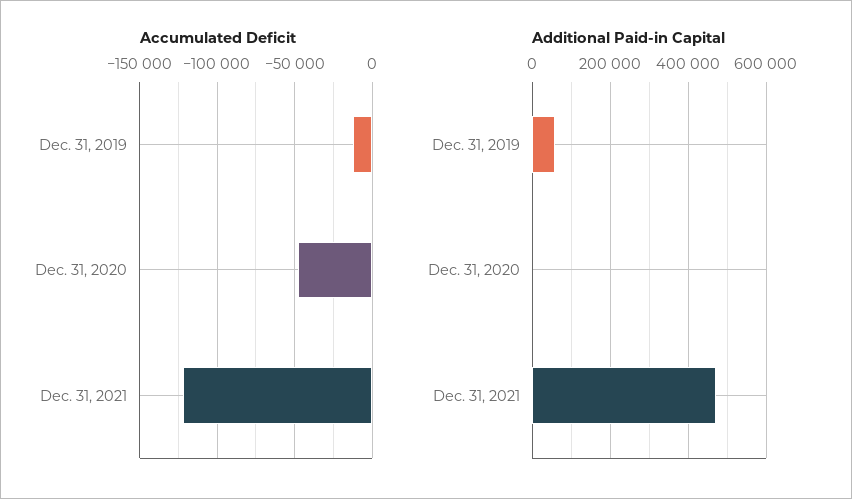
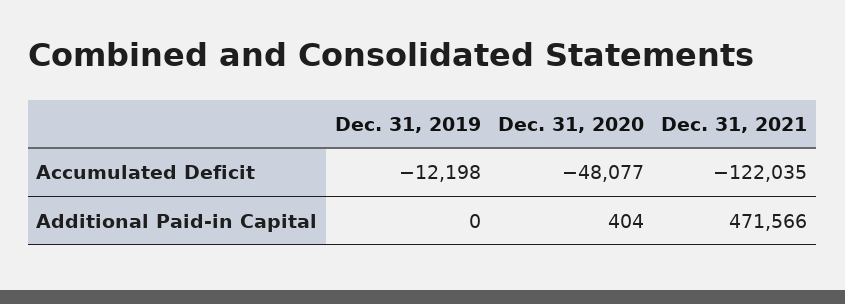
Additional Paid-in Capital, Dec. 31, 2019: 60000 -> 0

